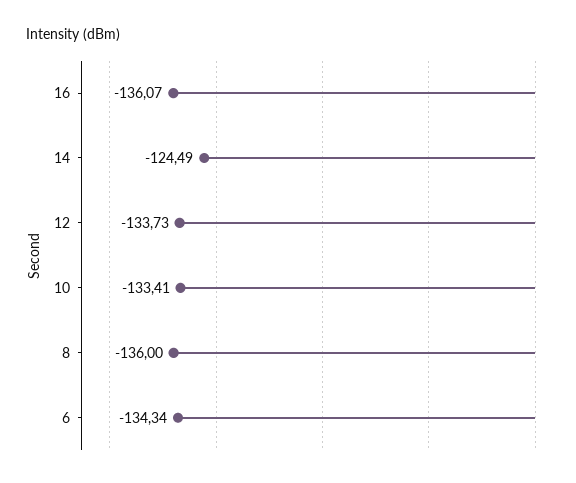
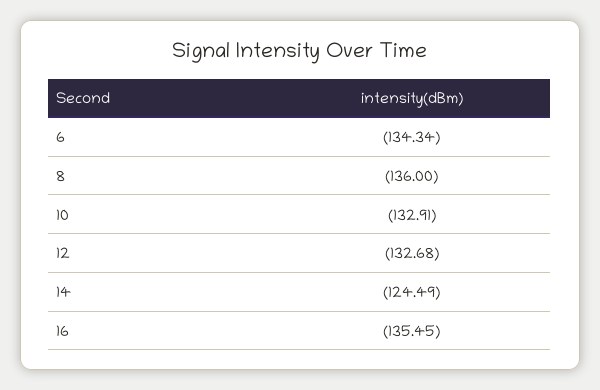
16: -136.07 -> -135.45
12: -133.73 -> -132.68
10: -133.41 -> -132.91

